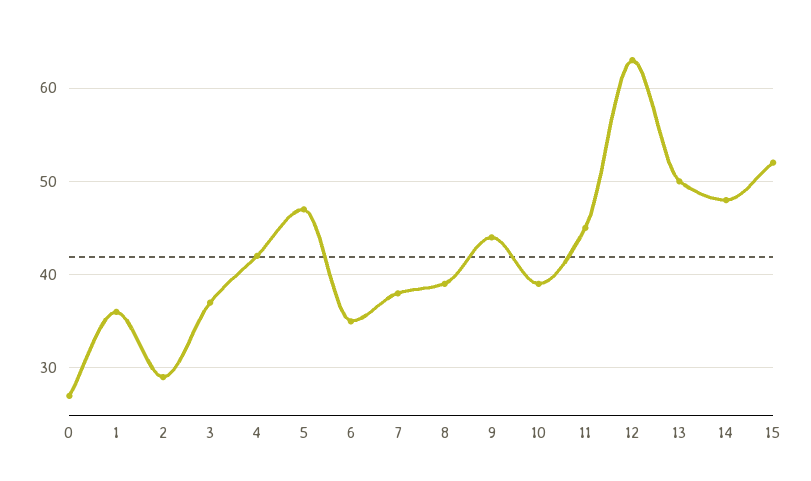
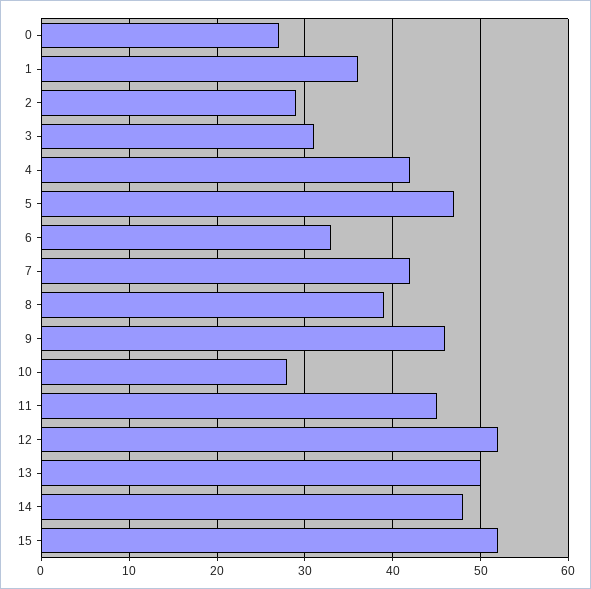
3: 37 -> 31
6: 35 -> 33
7: 38 -> 42
9: 44 -> 46
10: 39 -> 28
12: 63 -> 52

